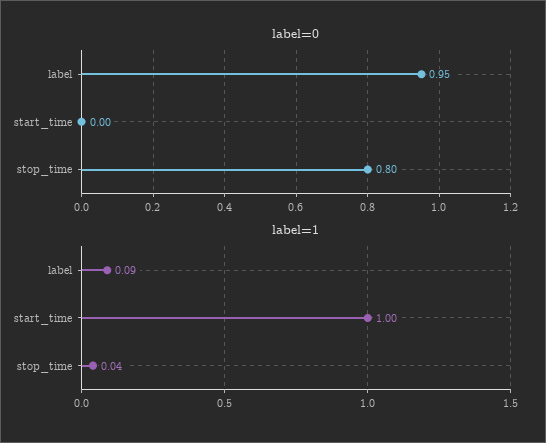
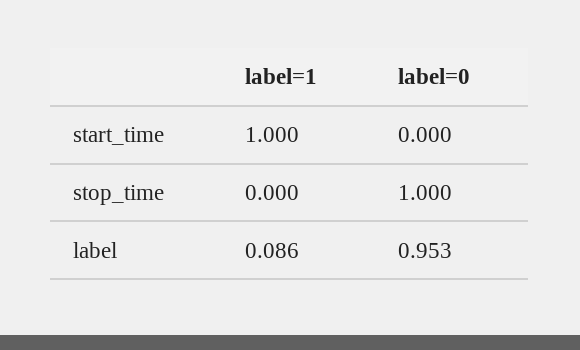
label=0, stop_time: 0.8 -> 1
label=1, stop_time: 0.04 -> 0

